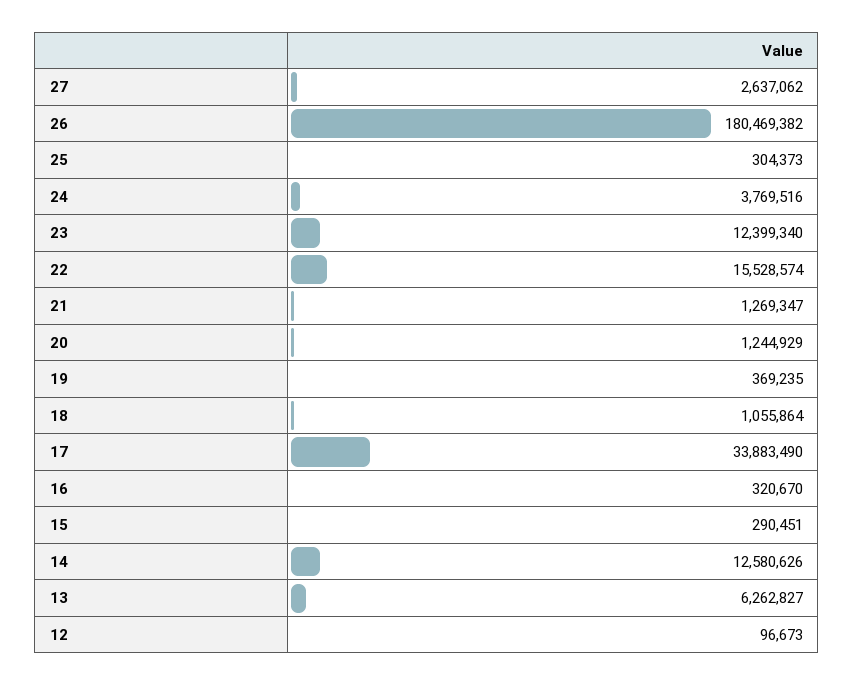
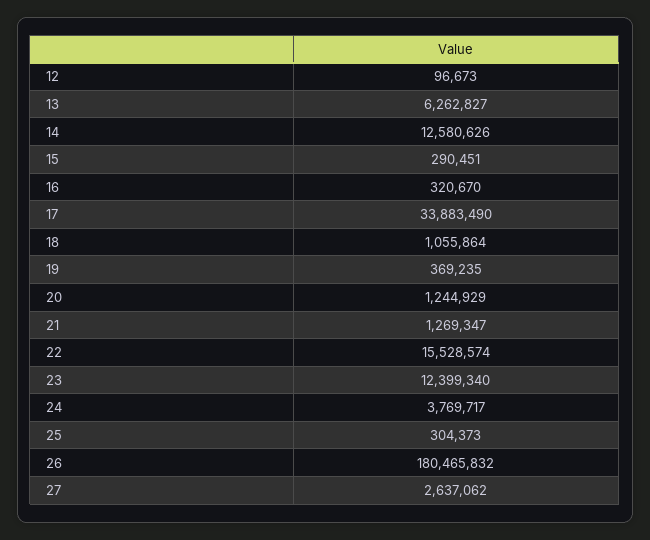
26: 180469382 -> 180465832
24: 3769516 -> 3769717

